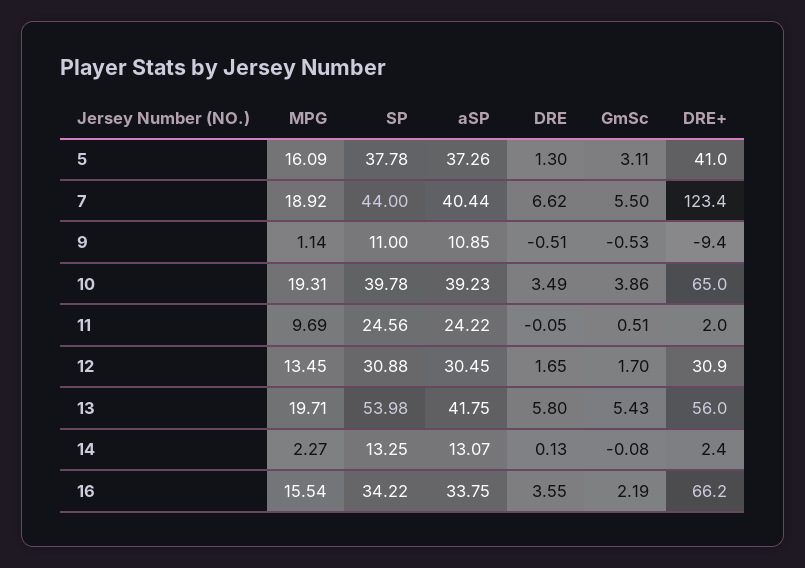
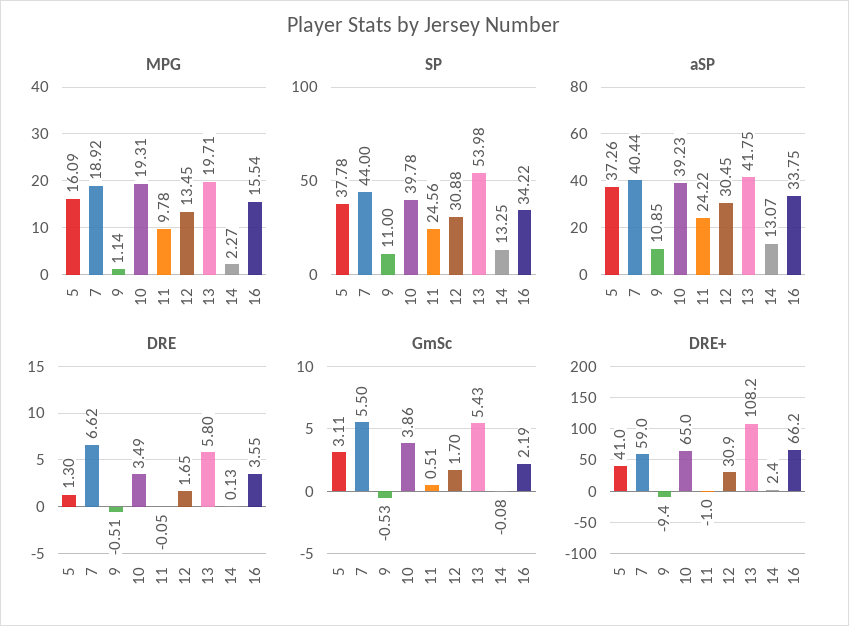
DRE+, 7: 123.4 -> 59
MPG, 11: 9.69 -> 9.78
DRE+, 11: 2 -> -1
DRE+, 13: 56 -> 108.2

